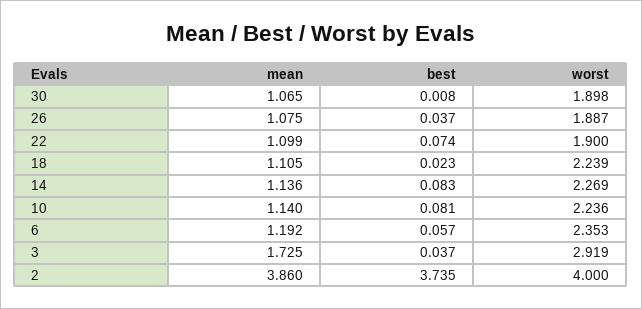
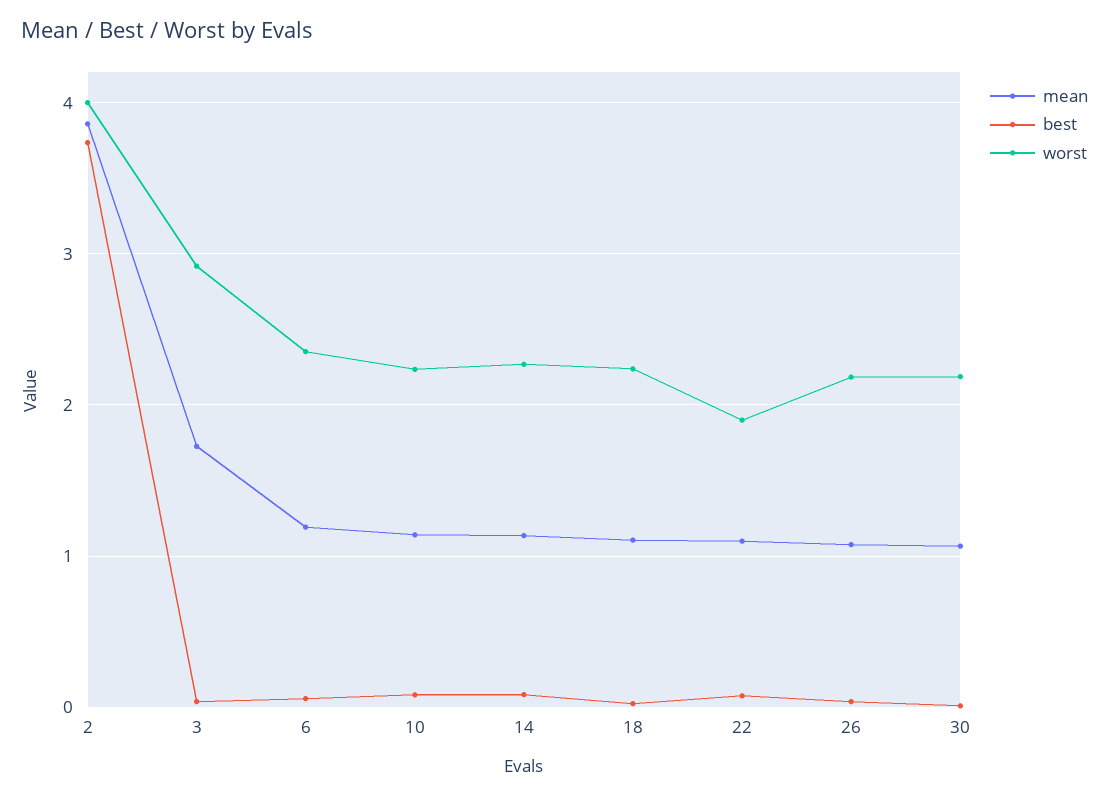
worst, 30: 1.898 -> 2.2
worst, 26: 1.887 -> 2.2

